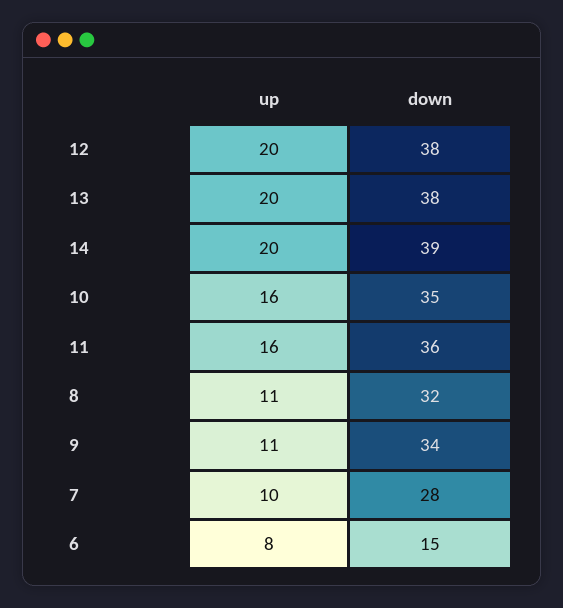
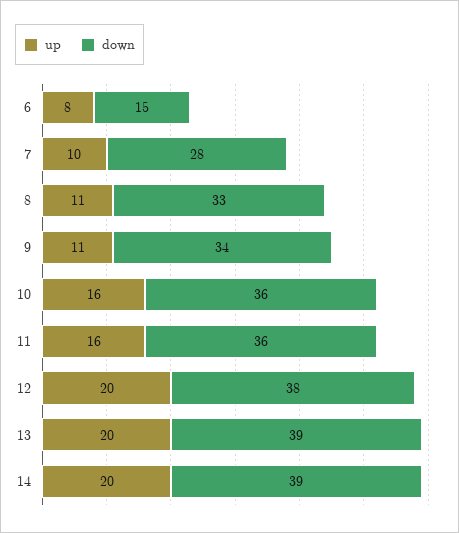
down, 13: 38 -> 39
down, 10: 35 -> 36
down, 8: 32 -> 33

